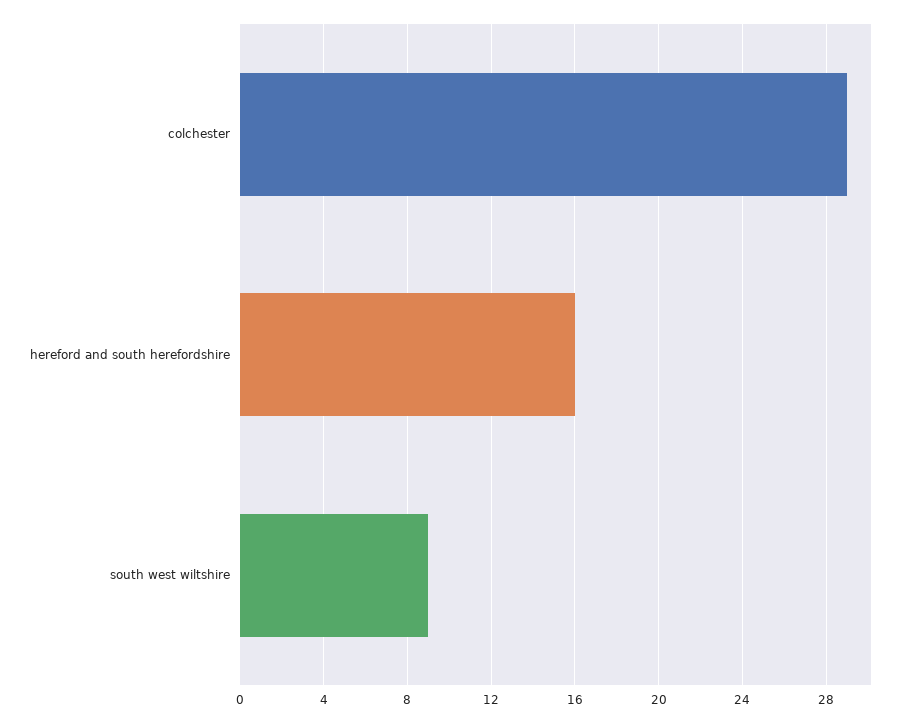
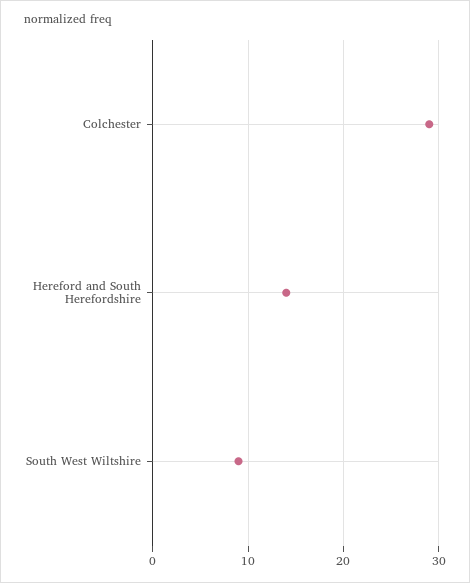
hereford and south herefordshire: 16 -> 14

